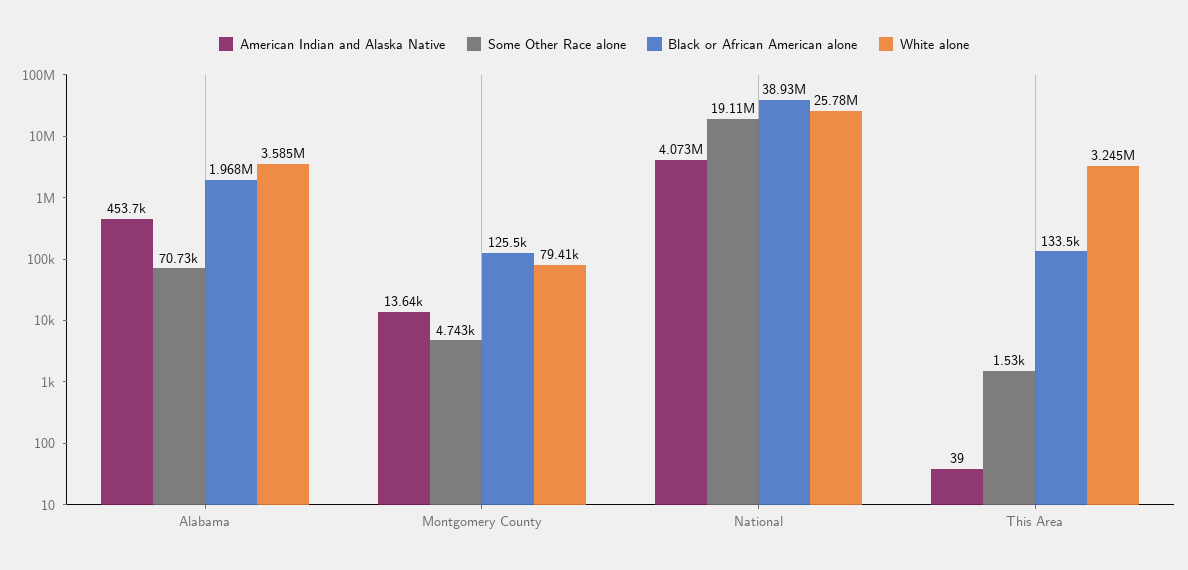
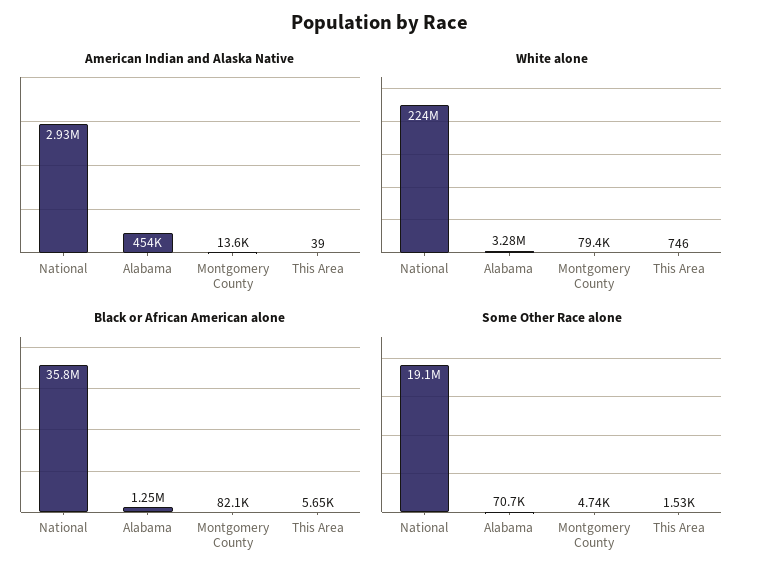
Black or African American alone, Alabama: 1968000 -> 1250000
White alone, Alabama: 3585000 -> 3280000
Black or African American alone, Montgomery County: 125500 -> 82100
American Indian and Alaska Native, National: 4073000 -> 2930000
Black or African American alone, National: 38930000 -> 35800000
White alone, National: 25780000 -> 224000000
Black or African American alone, This Area: 133500 -> 5650
White alone, This Area: 3245000 -> 746

